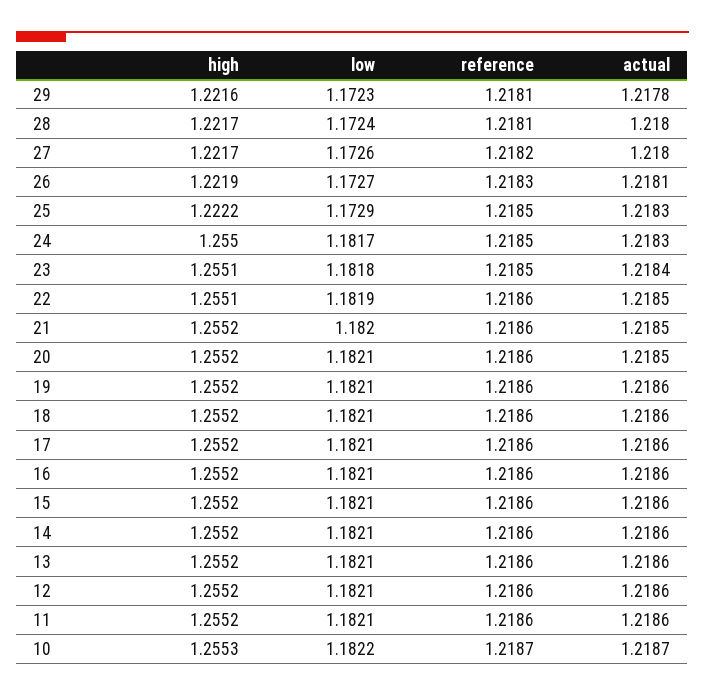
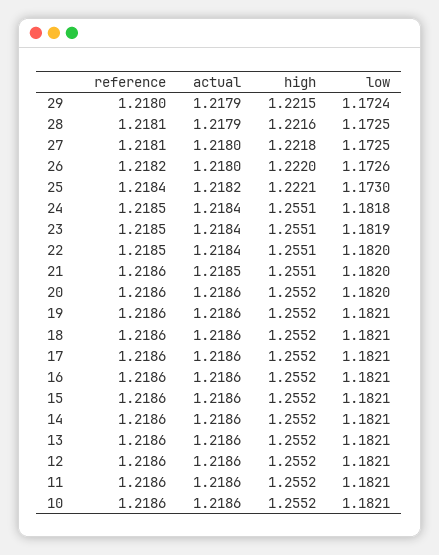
high, 29: 1.2216 -> 1.2215
low, 29: 1.1723 -> 1.1724
reference, 29: 1.2181 -> 1.218
actual, 29: 1.2178 -> 1.2179
high, 28: 1.2217 -> 1.2216
low, 28: 1.1724 -> 1.1725
actual, 28: 1.218 -> 1.2179
high, 27: 1.2217 -> 1.2218
low, 27: 1.1726 -> 1.1725
reference, 27: 1.2182 -> 1.2181
high, 26: 1.2219 -> 1.222
low, 26: 1.1727 -> 1.1726
reference, 26: 1.2183 -> 1.2182
actual, 26: 1.2181 -> 1.218
high, 25: 1.2222 -> 1.2221
low, 25: 1.1729 -> 1.173
reference, 25: 1.2185 -> 1.2184
actual, 25: 1.2183 -> 1.2182
high, 24: 1.255 -> 1.2551
low, 24: 1.1817 -> 1.1818
actual, 24: 1.2183 -> 1.2184
low, 23: 1.1818 -> 1.1819
low, 22: 1.1819 -> 1.182
reference, 22: 1.2186 -> 1.2185
actual, 22: 1.2185 -> 1.2184
high, 21: 1.2552 -> 1.2551
low, 20: 1.1821 -> 1.182
actual, 20: 1.2185 -> 1.2186
high, 10: 1.2553 -> 1.2552
low, 10: 1.1822 -> 1.1821
reference, 10: 1.2187 -> 1.2186
actual, 10: 1.2187 -> 1.2186

